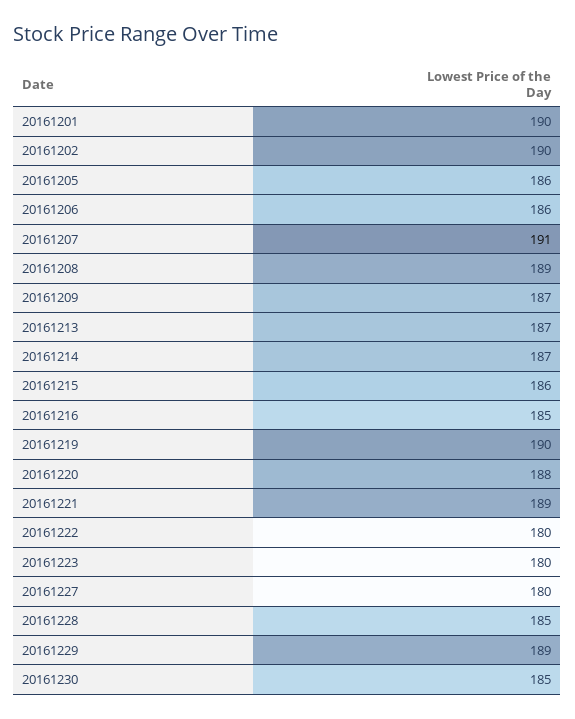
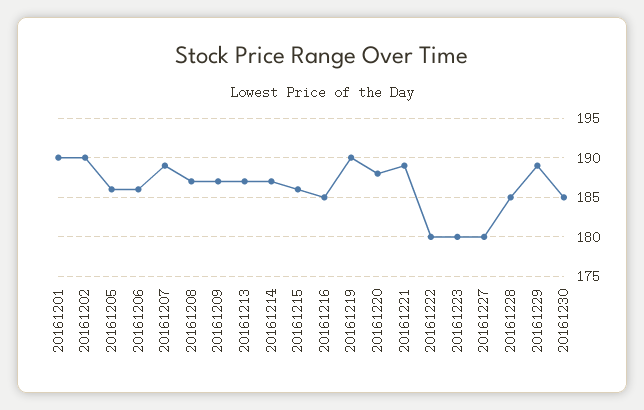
20161207: 191 -> 189
20161208: 189 -> 187

